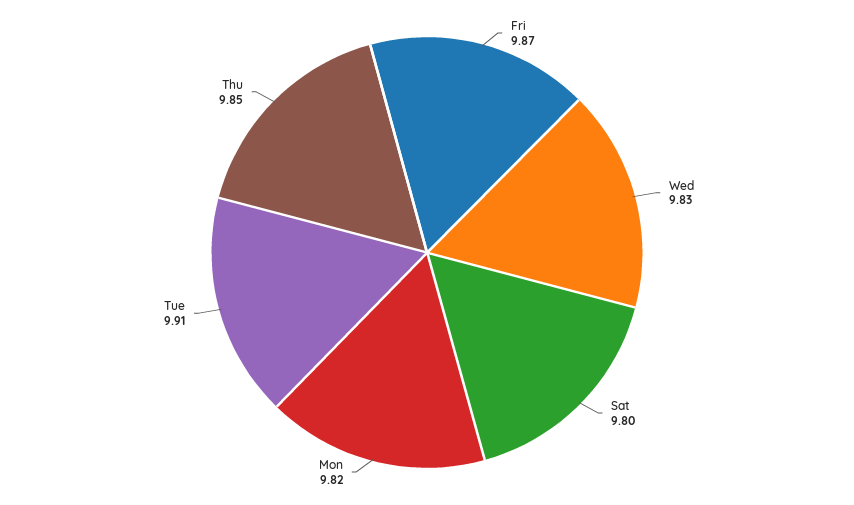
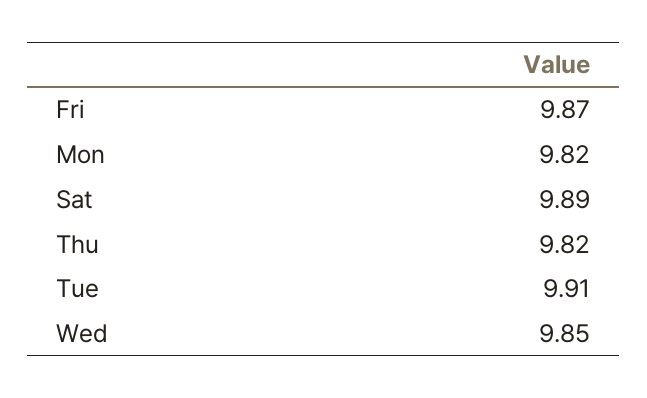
Wed: 9.83 -> 9.85
Sat: 9.8 -> 9.89
Thu: 9.85 -> 9.82

